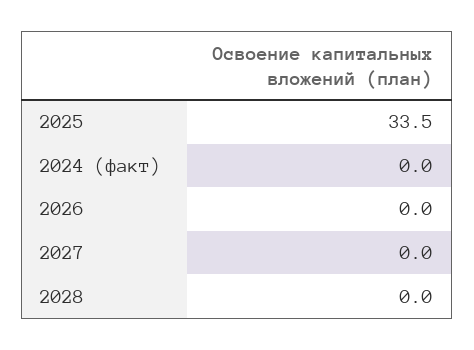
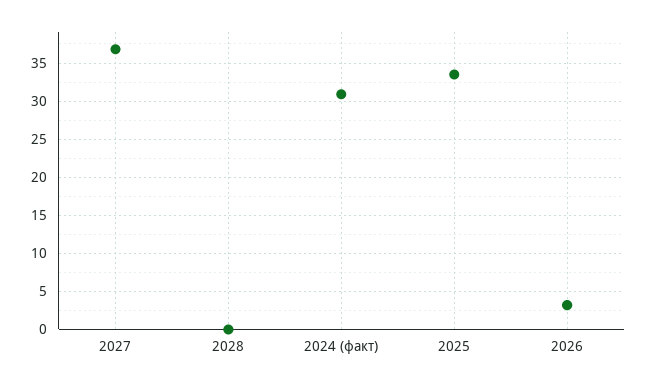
2024 (факт): 0 -> 31
2026: 0 -> 3
2027: 0 -> 37

